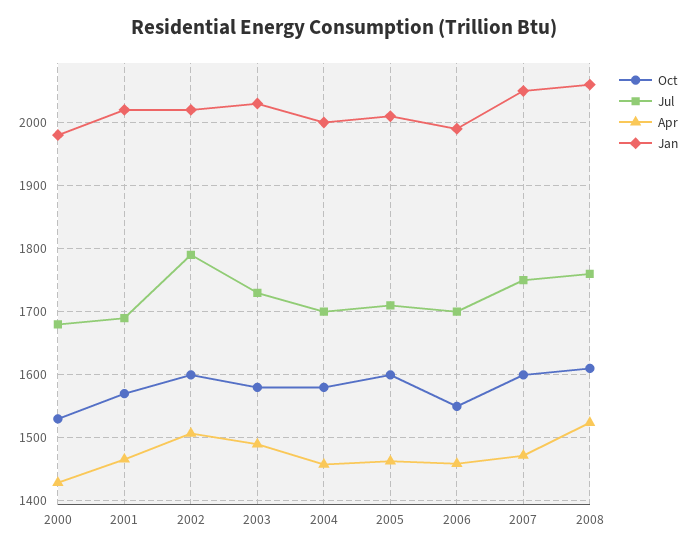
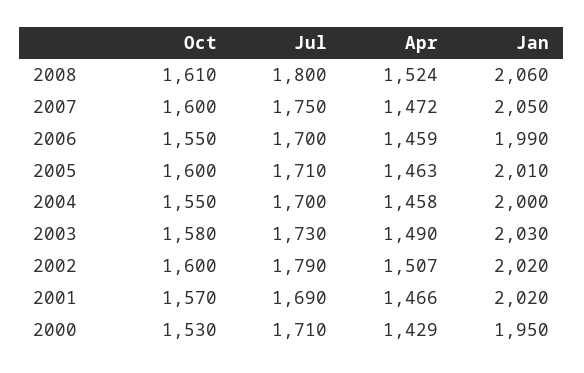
Jul, 2000: 1680 -> 1710
Jan, 2000: 1980 -> 1950
Oct, 2004: 1580 -> 1550
Jul, 2008: 1760 -> 1800

